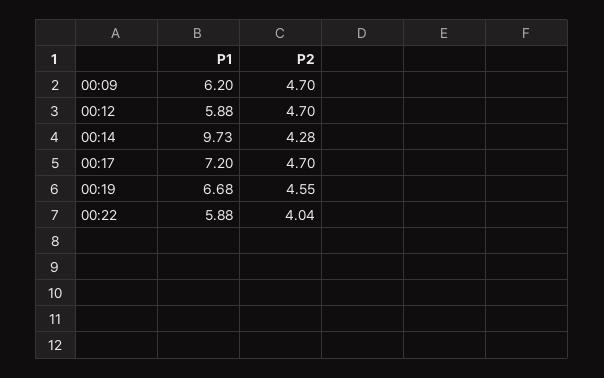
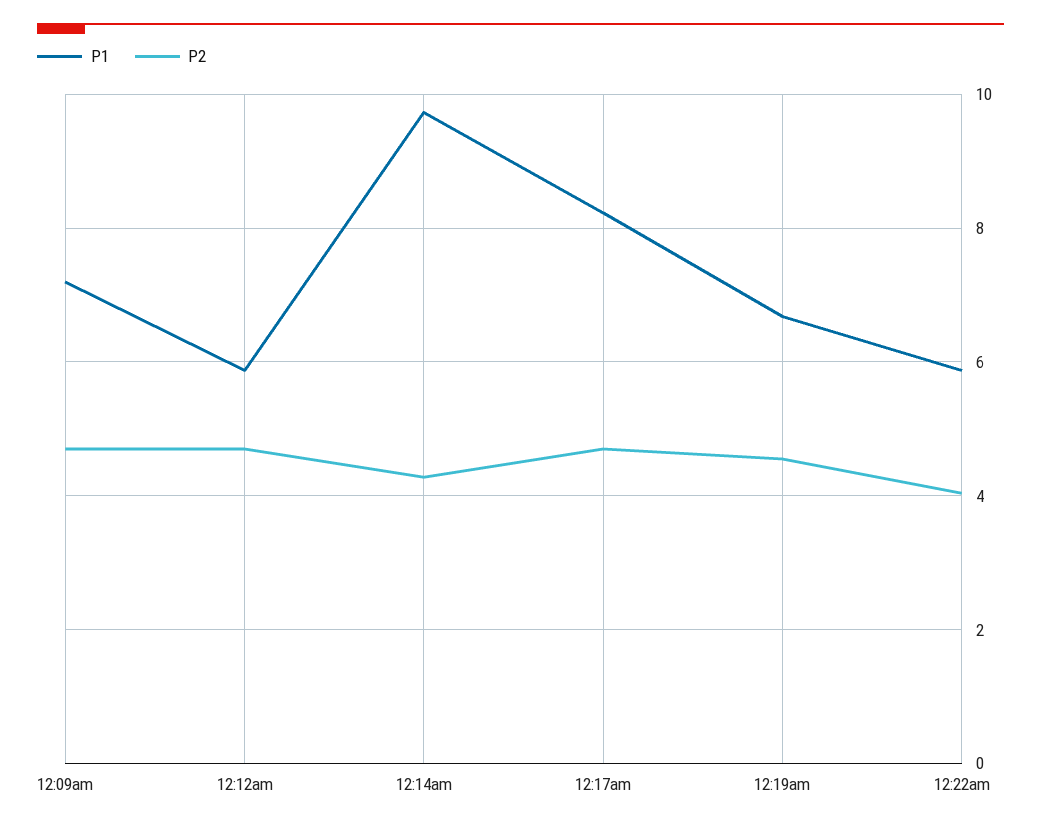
P1, 00:09: 6.2 -> 7.2
P1, 00:17: 7.2 -> 8.2

